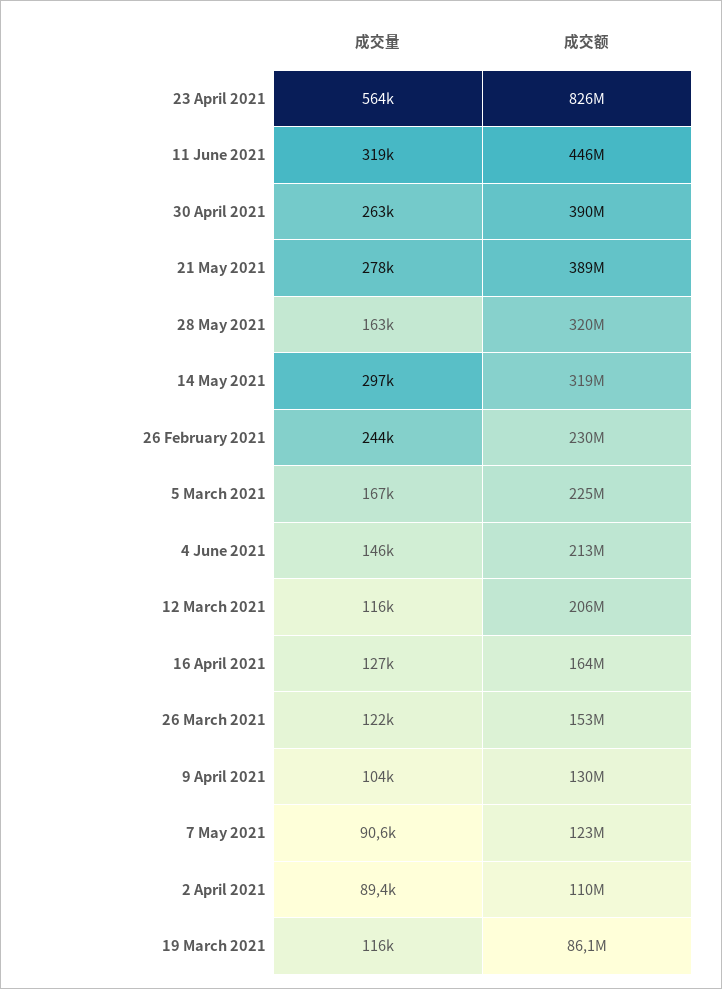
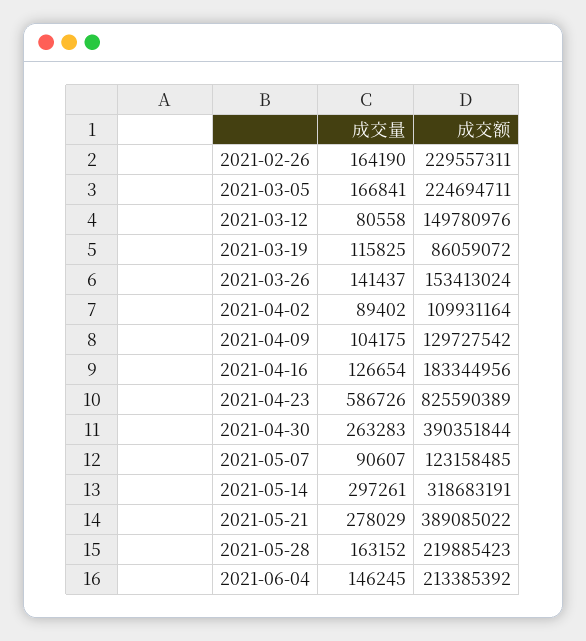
成交量, 23 April 2021: 564000 -> 586726
成交量, 11 June 2021: 319000 -> none
成交额, 11 June 2021: 446000000 -> none
成交额, 28 May 2021: 320000000 -> 219885423
成交量, 26 February 2021: 244000 -> 164190
成交量, 12 March 2021: 116000 -> 80558
成交额, 12 March 2021: 206000000 -> 149780976
成交额, 16 April 2021: 164000000 -> 183344956
成交量, 26 March 2021: 122000 -> 141437

